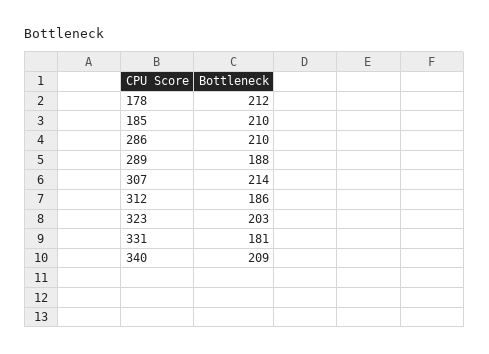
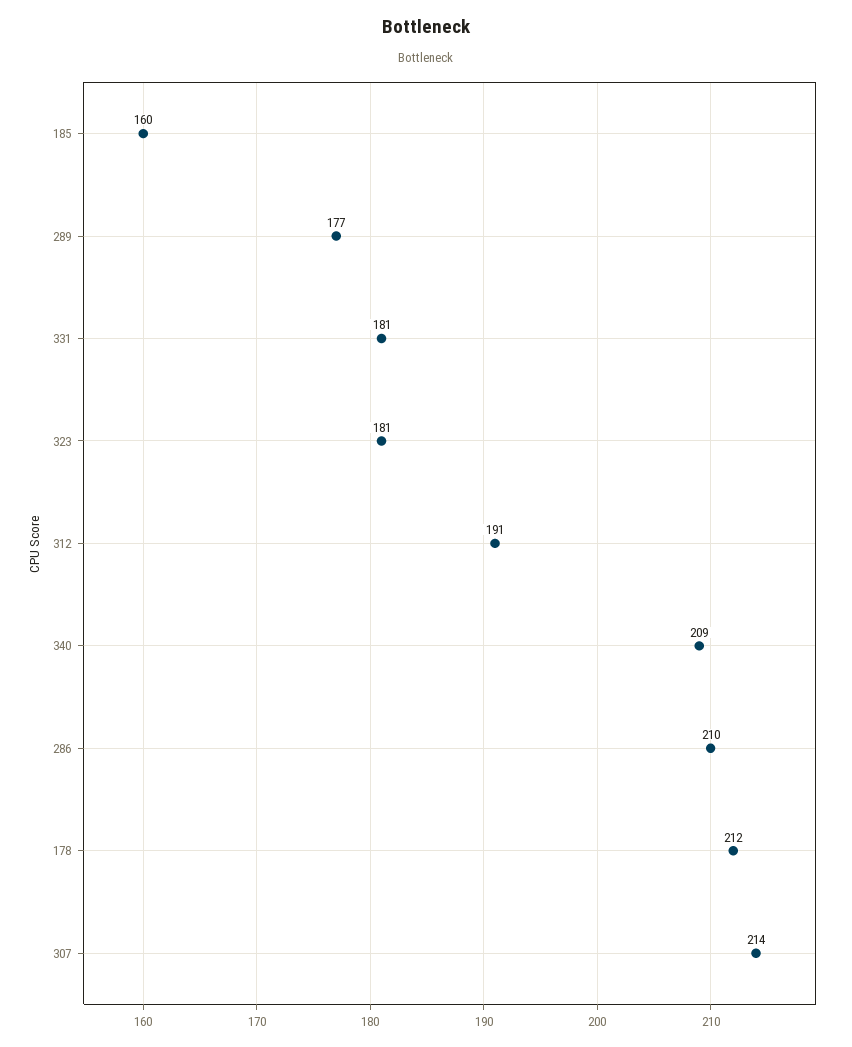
185: 210 -> 160
289: 188 -> 177
312: 186 -> 191
323: 203 -> 181

